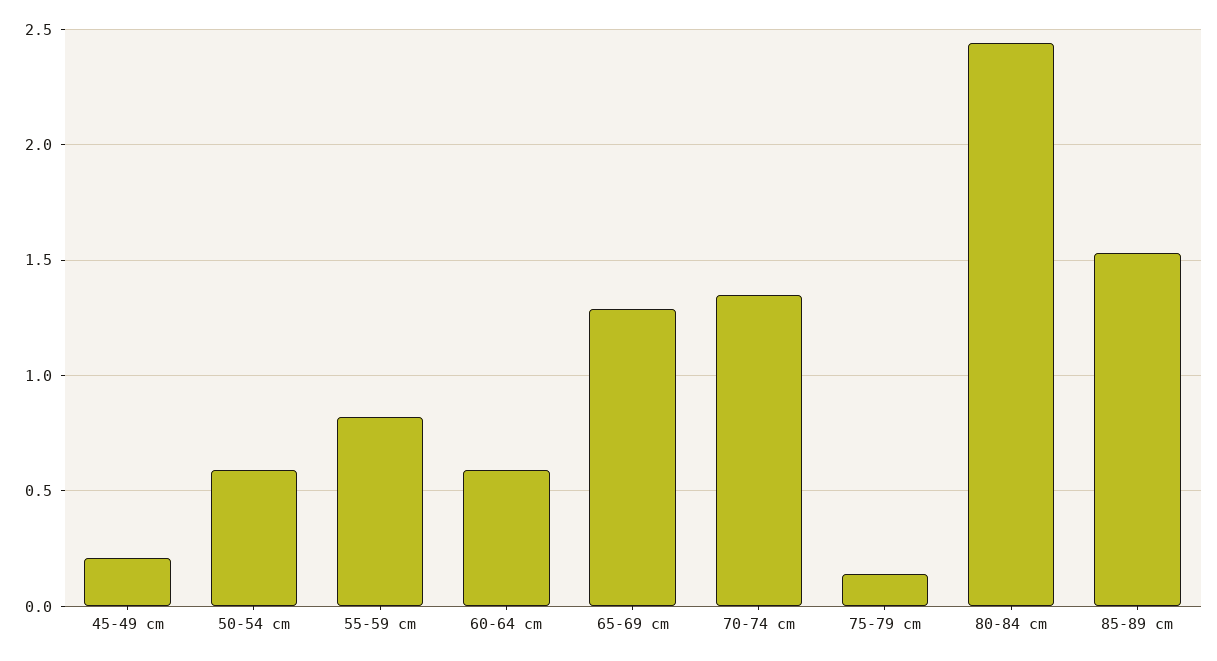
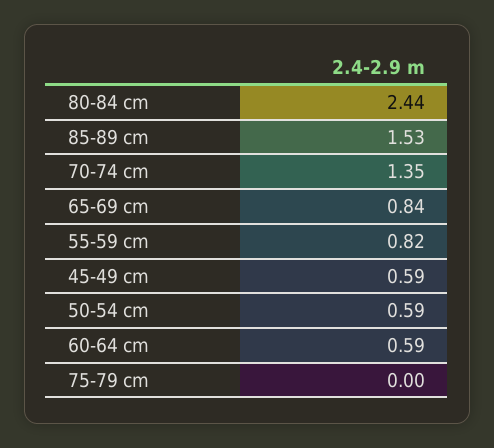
45-49 cm: 0.2 -> 0.59
65-69 cm: 1.3 -> 0.84
75-79 cm: 0.15 -> 0

